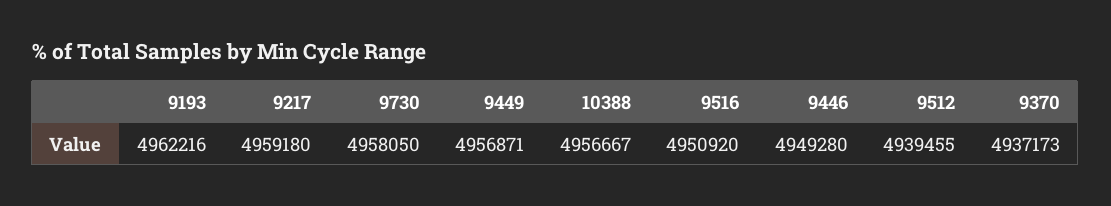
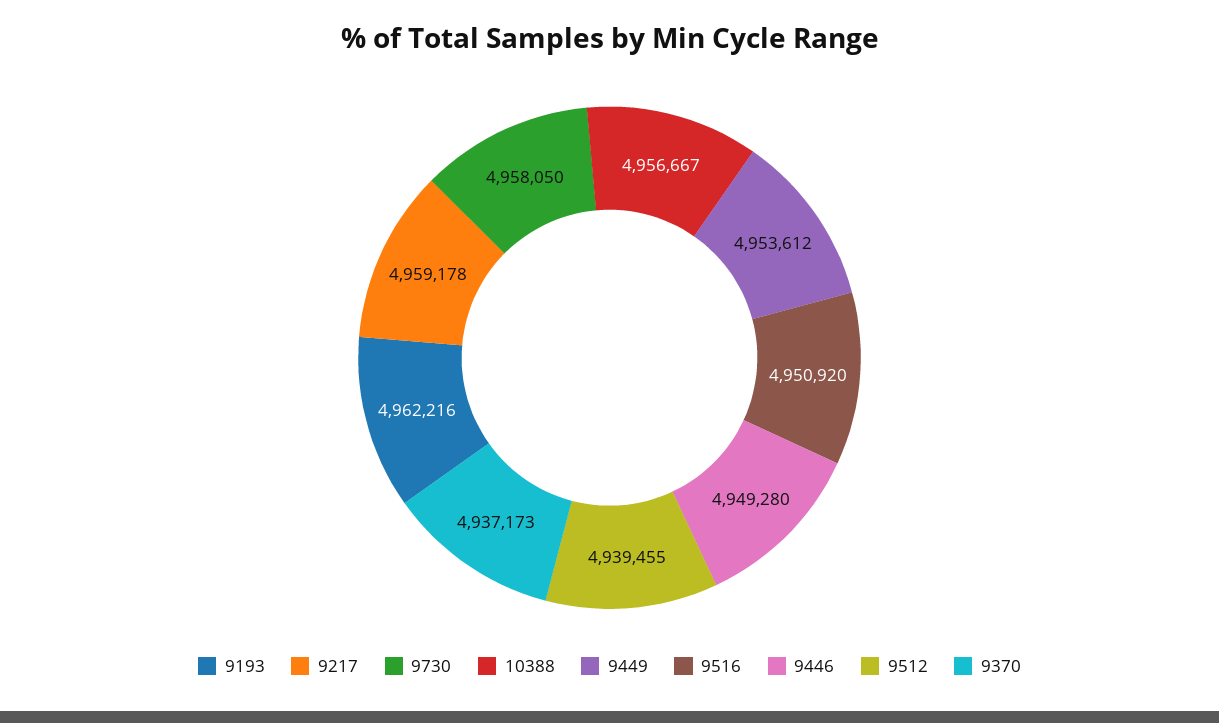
9217: 4959180 -> 4959178
9449: 4956871 -> 4953612

